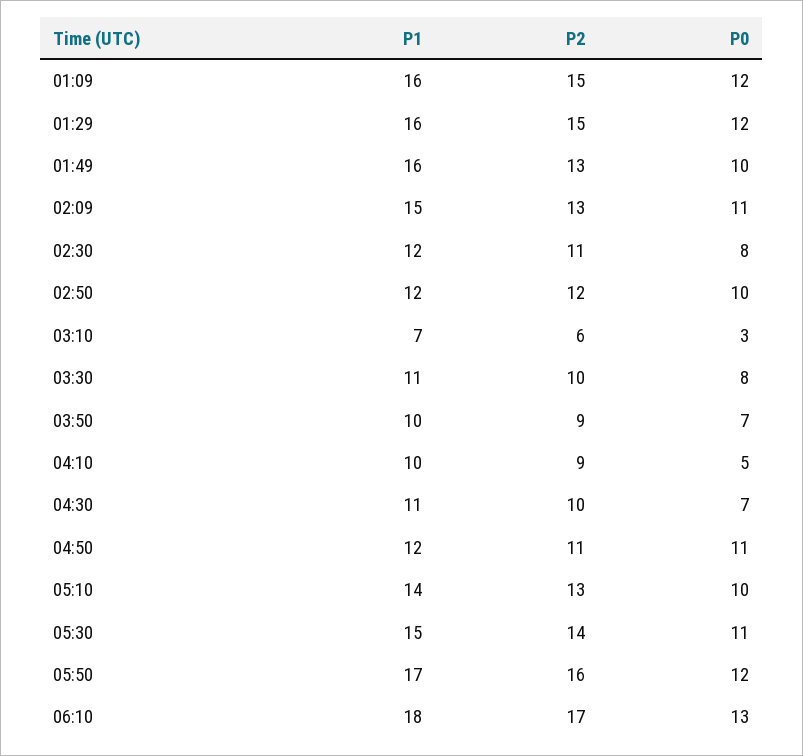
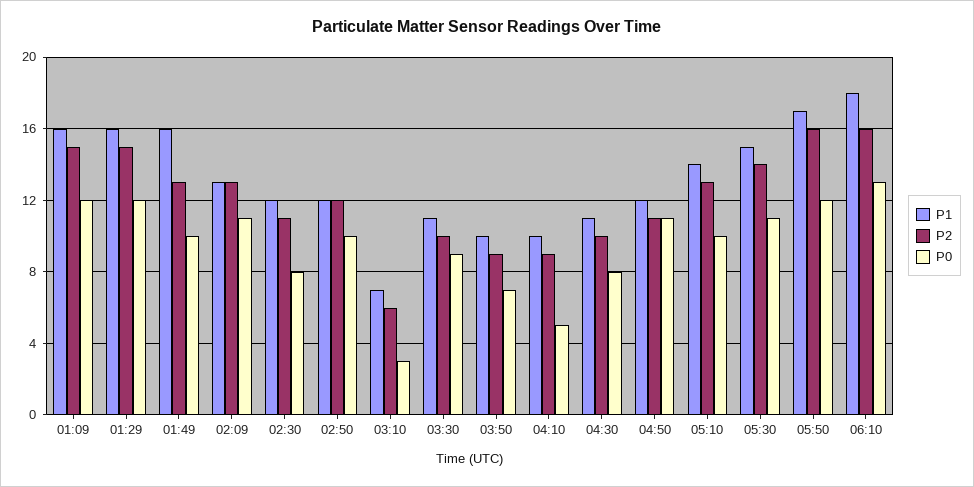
P1, 02:09: 15 -> 13
P0, 03:30: 8 -> 9
P0, 04:30: 7 -> 8
P2, 06:10: 17 -> 16

